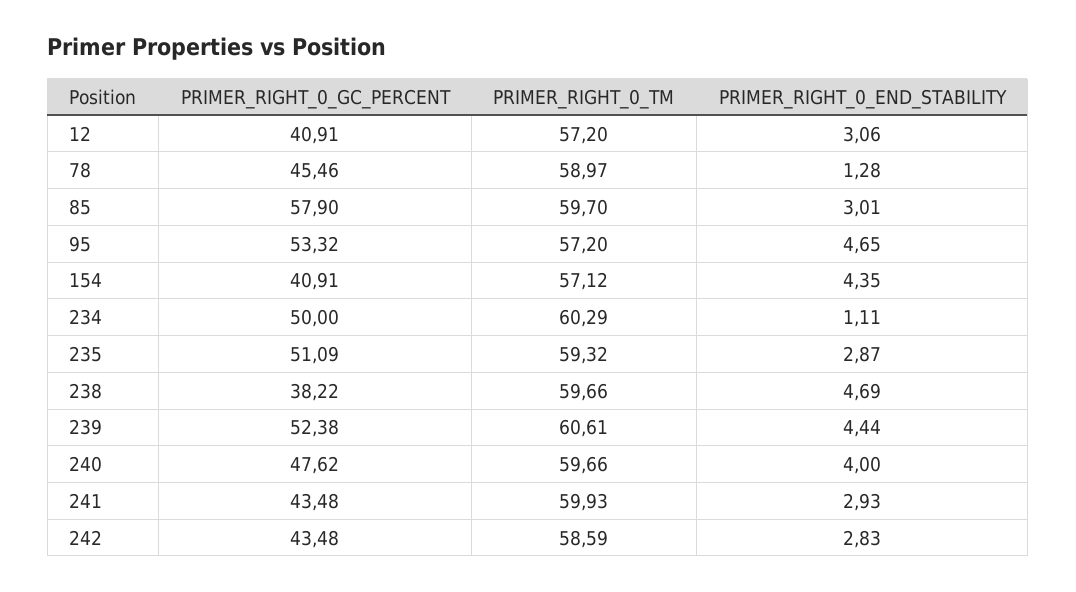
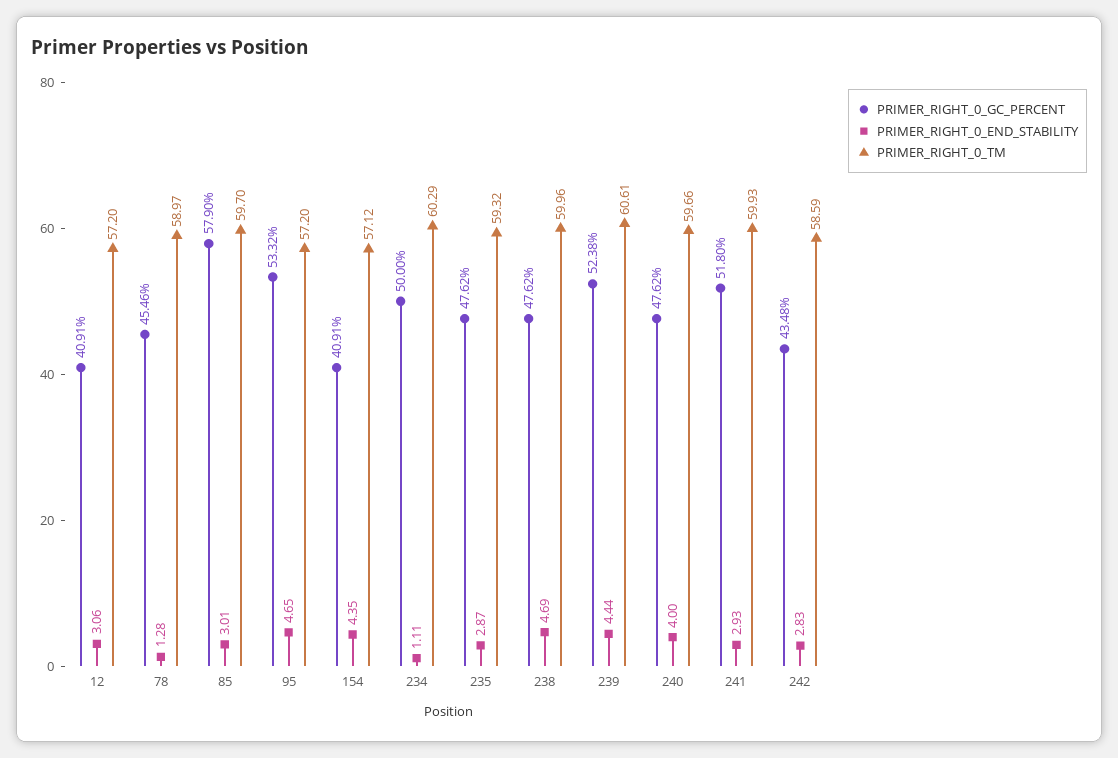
PRIMER_RIGHT_0_GC_PERCENT, 235: 51.09 -> 47.62
PRIMER_RIGHT_0_GC_PERCENT, 238: 38.22 -> 47.62
PRIMER_RIGHT_0_TM, 238: 59.66 -> 59.96
PRIMER_RIGHT_0_GC_PERCENT, 241: 43.48 -> 51.8

